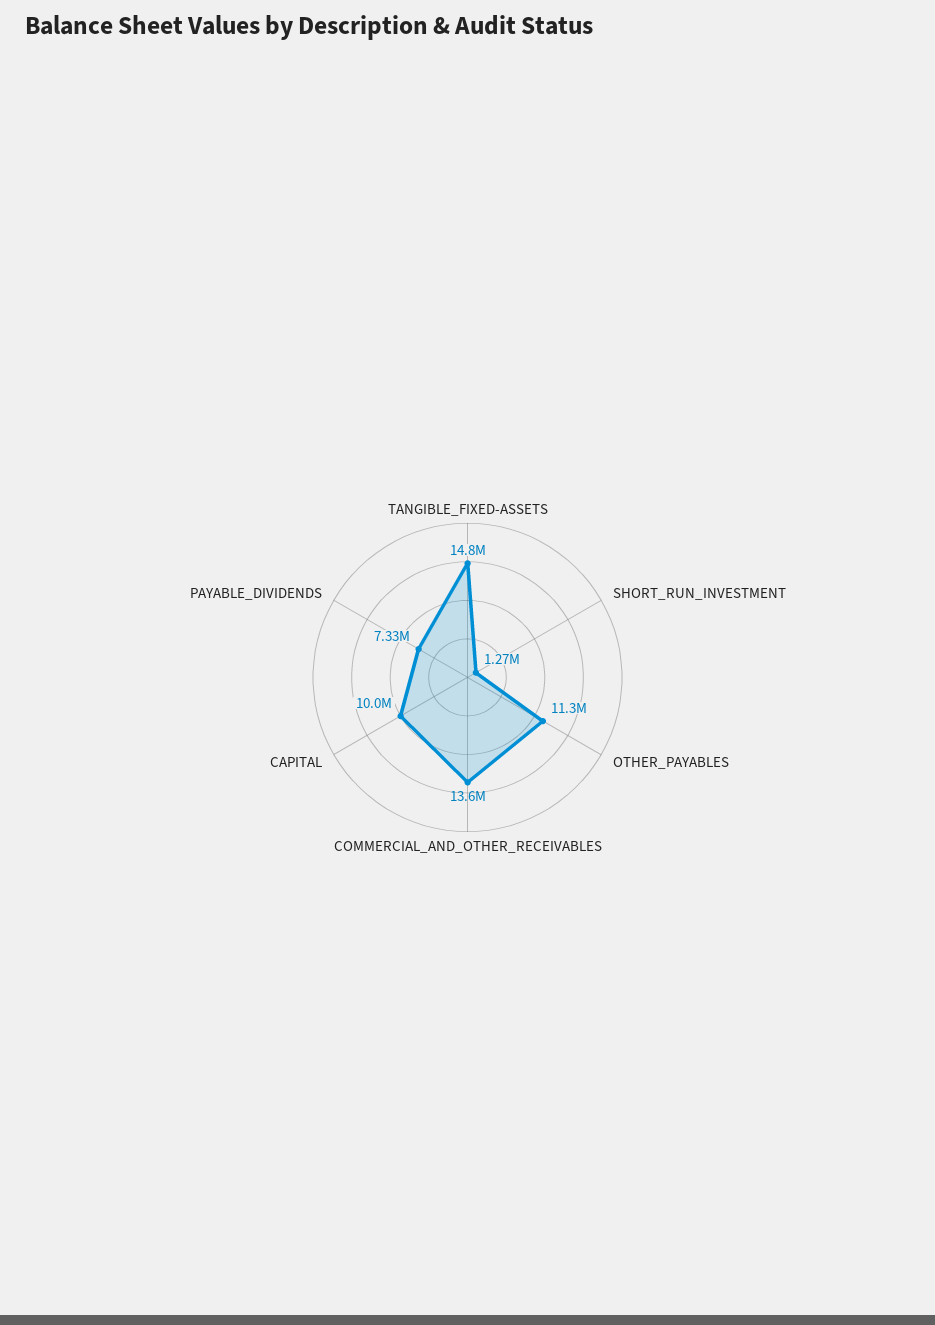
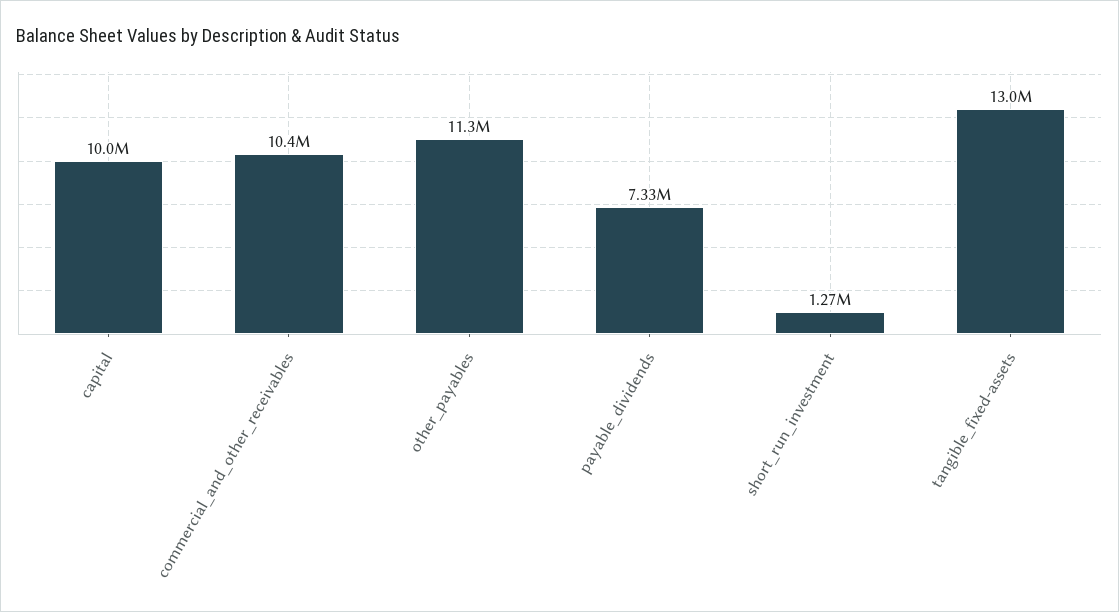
TANGIBLE_FIXED-ASSETS: 14800000 -> 13000000
COMMERCIAL_AND_OTHER_RECEIVABLES: 13600000 -> 10400000

